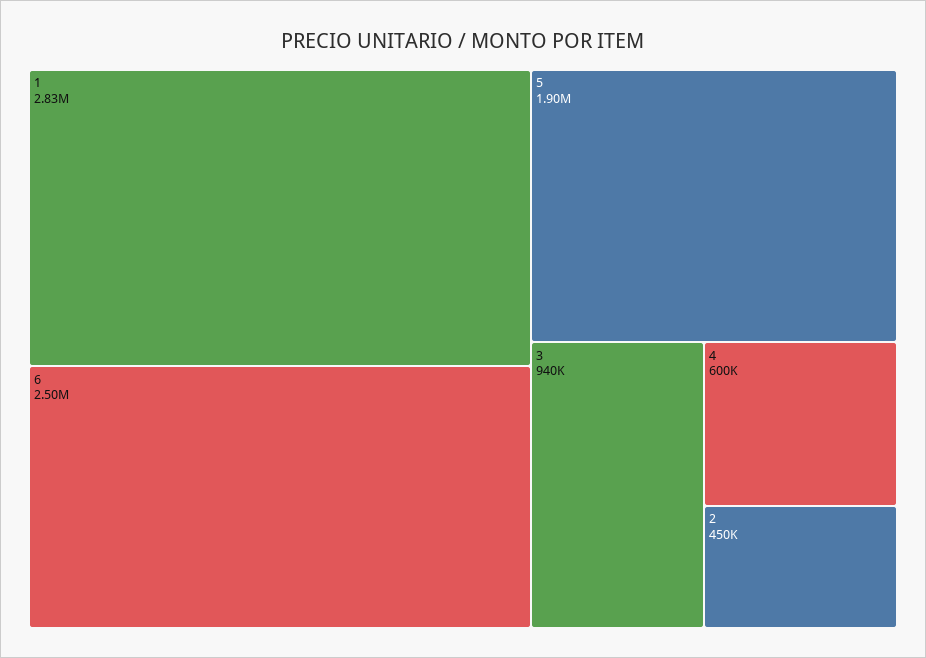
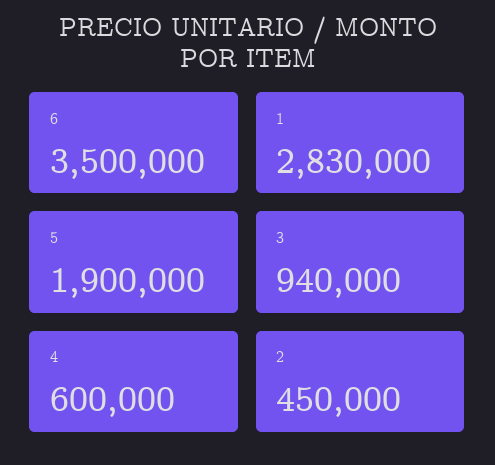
6: 2500000 -> 3500000

